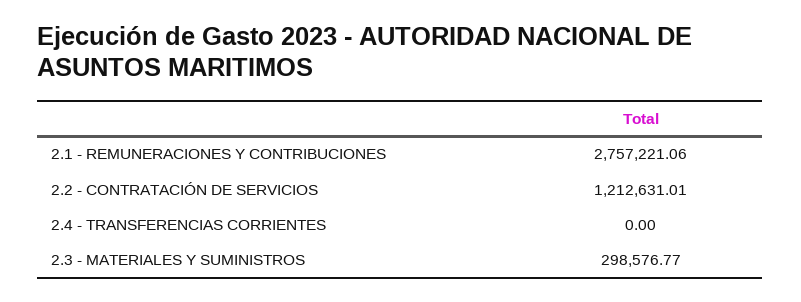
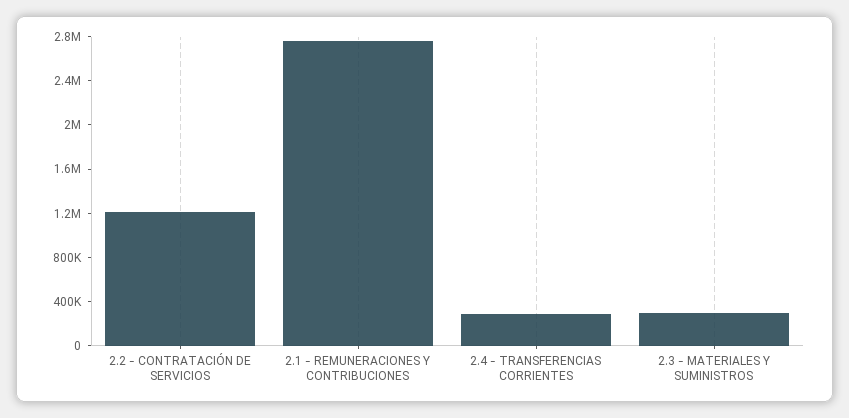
2.4 - TRANSFERENCIAS CORRIENTES: 0 -> 300000

